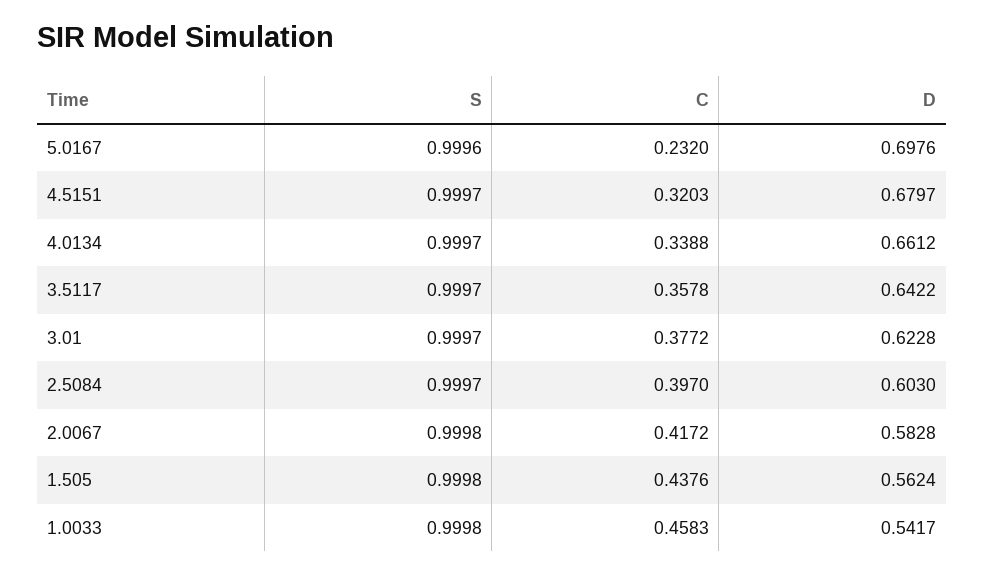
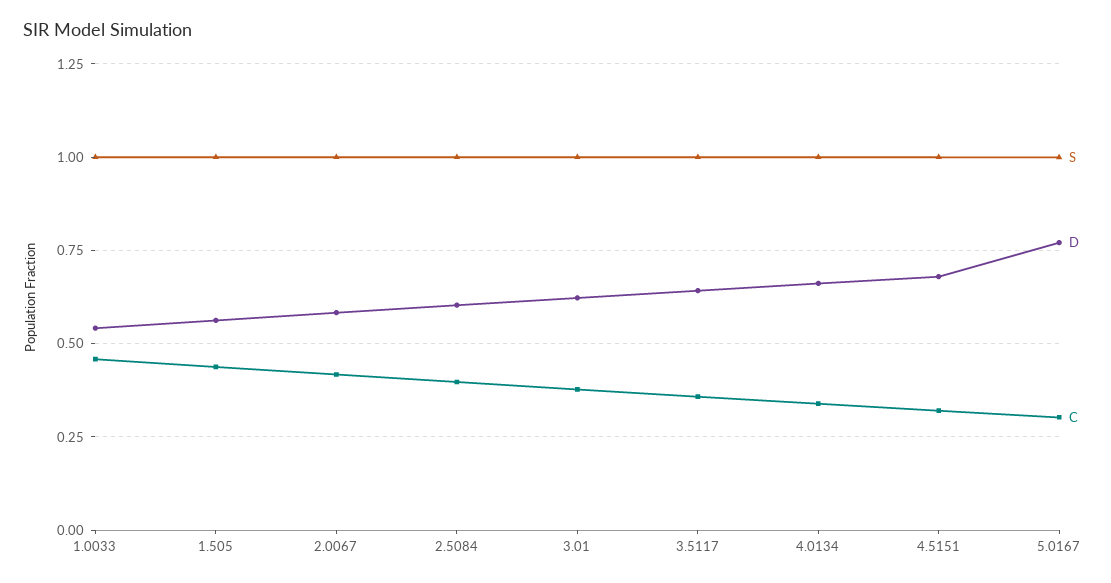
C, 5.0167: 0.232 -> 0.3
D, 5.0167: 0.6976 -> 0.775

